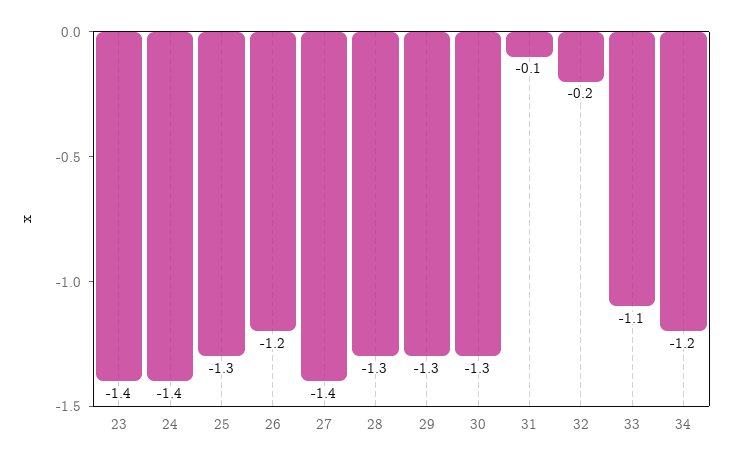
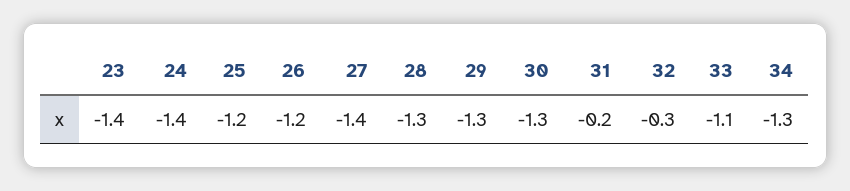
25: -1.3 -> -1.2
31: -0.1 -> -0.2
32: -0.2 -> -0.3
34: -1.2 -> -1.3

